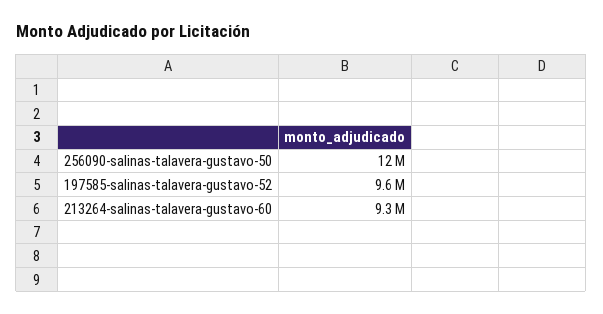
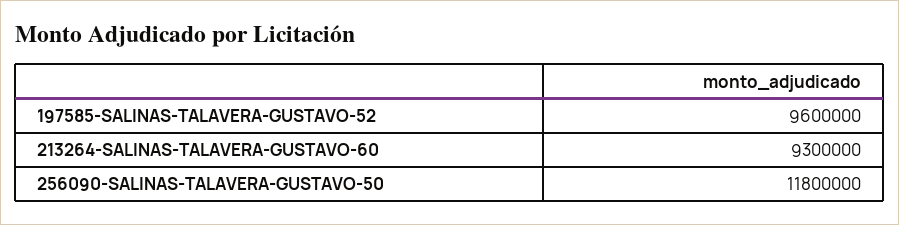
256090-salinas-talavera-gustavo-50: 12000000 -> 11800000

